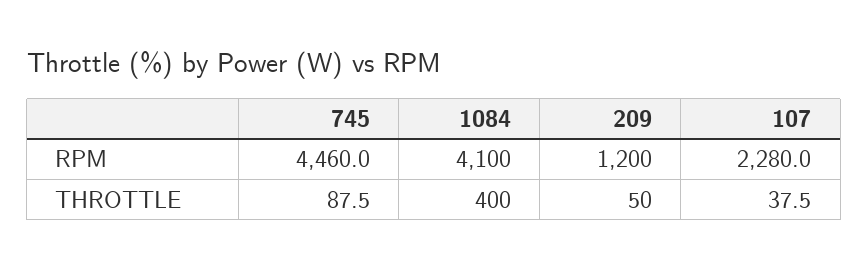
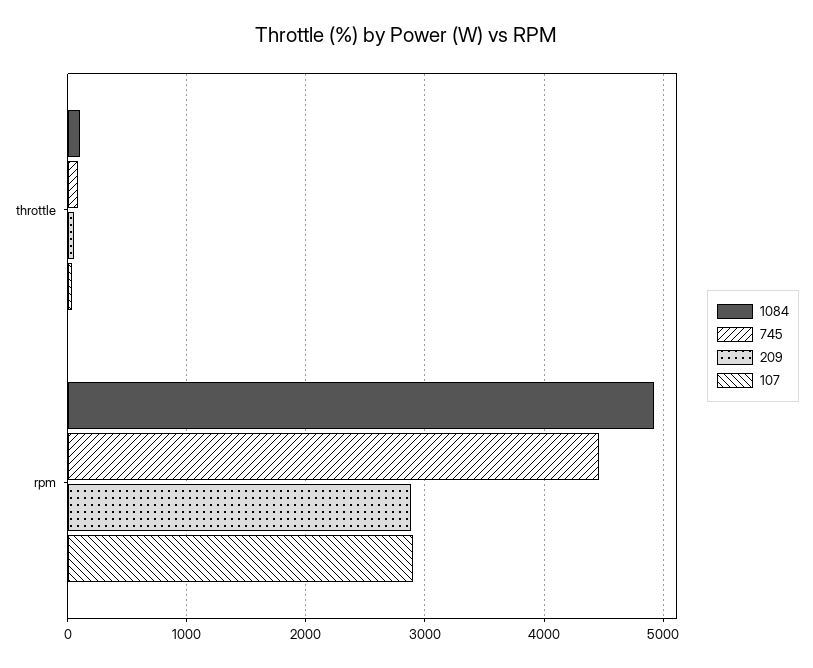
1084, RPM: 4100 -> 4900
209, RPM: 1200 -> 2900
107, RPM: 2280 -> 2900
1084, THROTTLE: 400 -> 100

